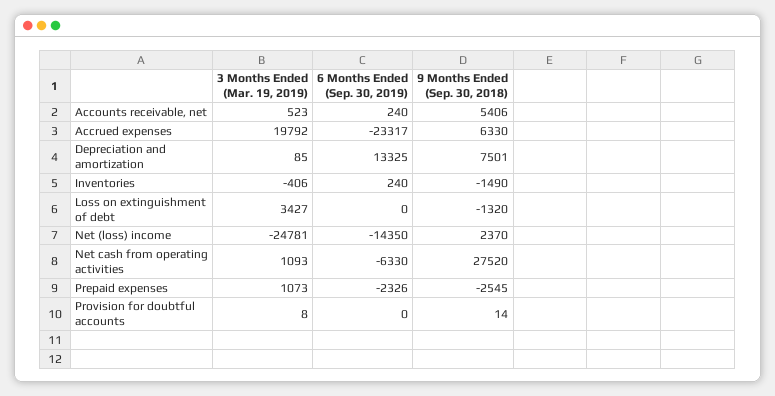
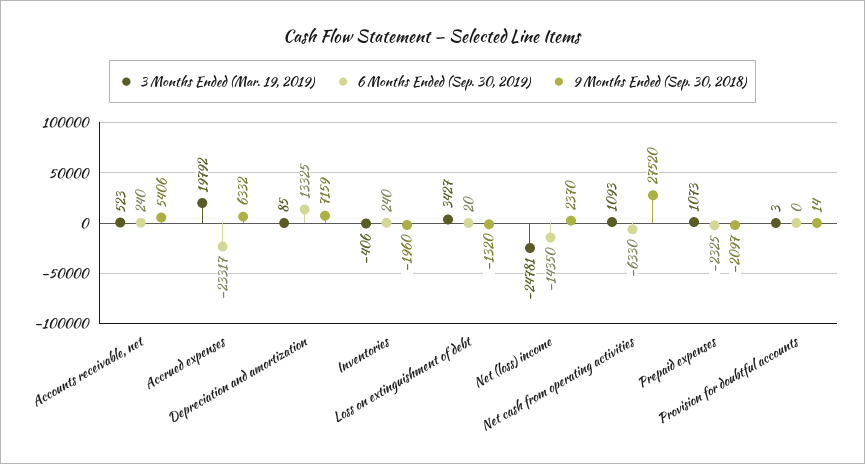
9 Months Ended (Sep. 30, 2018), Accrued expenses: 6330 -> 6332
9 Months Ended (Sep. 30, 2018), Depreciation and amortization: 7501 -> 7159
9 Months Ended (Sep. 30, 2018), Inventories: -1490 -> -1960
6 Months Ended (Sep. 30, 2019), Loss on extinguishment of debt: 0 -> 20
6 Months Ended (Sep. 30, 2019), Prepaid expenses: -2326 -> -2325
9 Months Ended (Sep. 30, 2018), Prepaid expenses: -2545 -> -2097
3 Months Ended (Mar. 19, 2019), Provision for doubtful accounts: 8 -> 3

